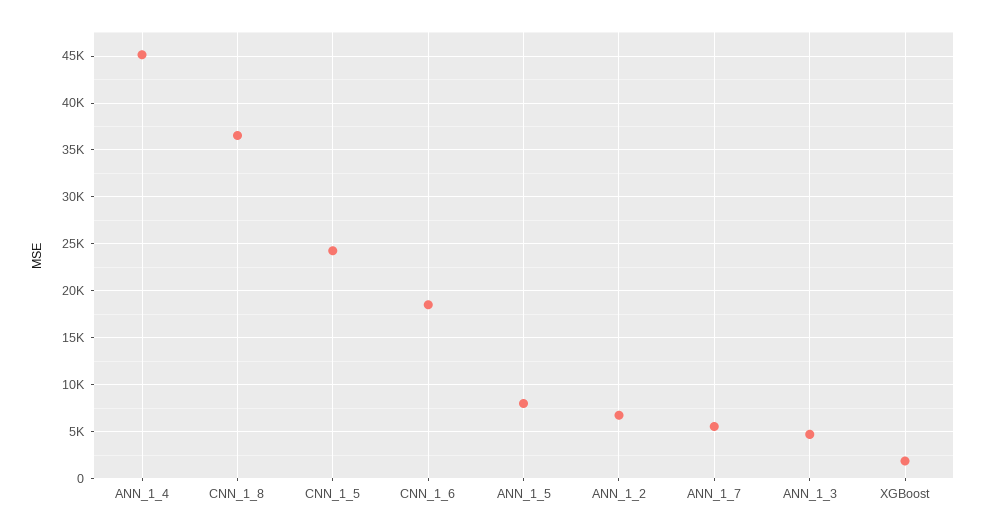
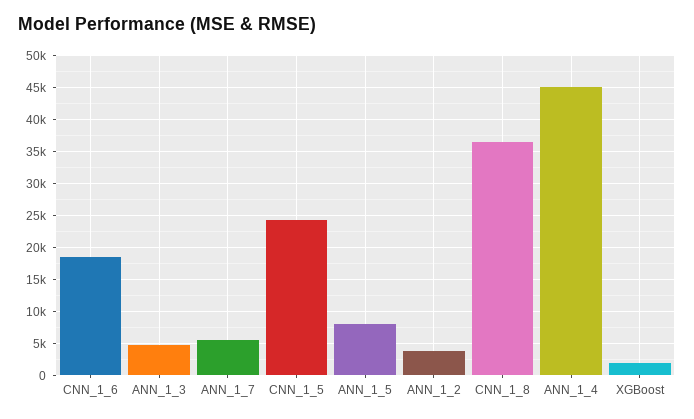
ANN_1_2: 7000 -> 4000

